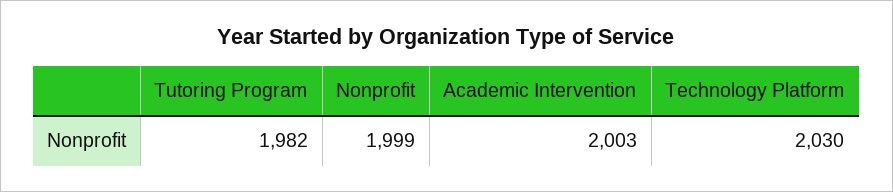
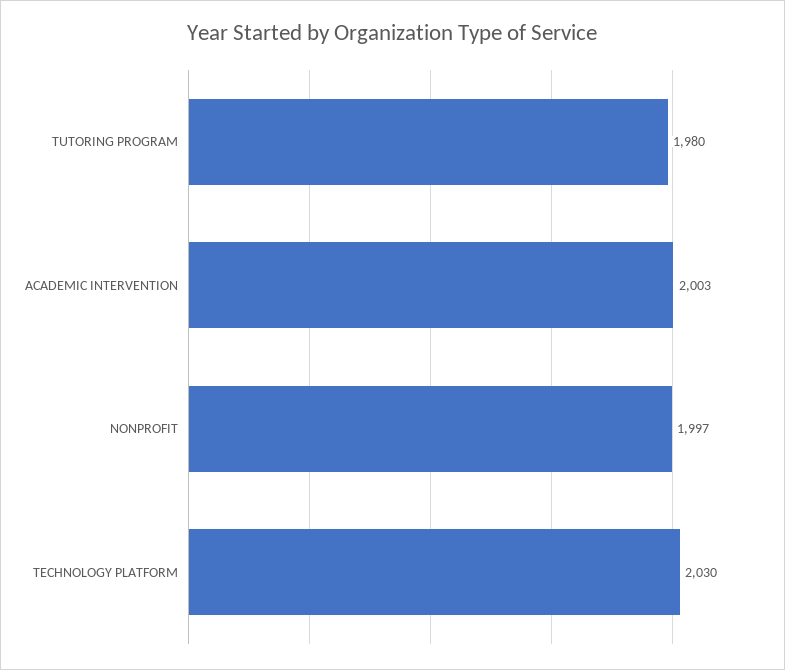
Tutoring Program: 1982 -> 1980
Nonprofit: 1999 -> 1997

